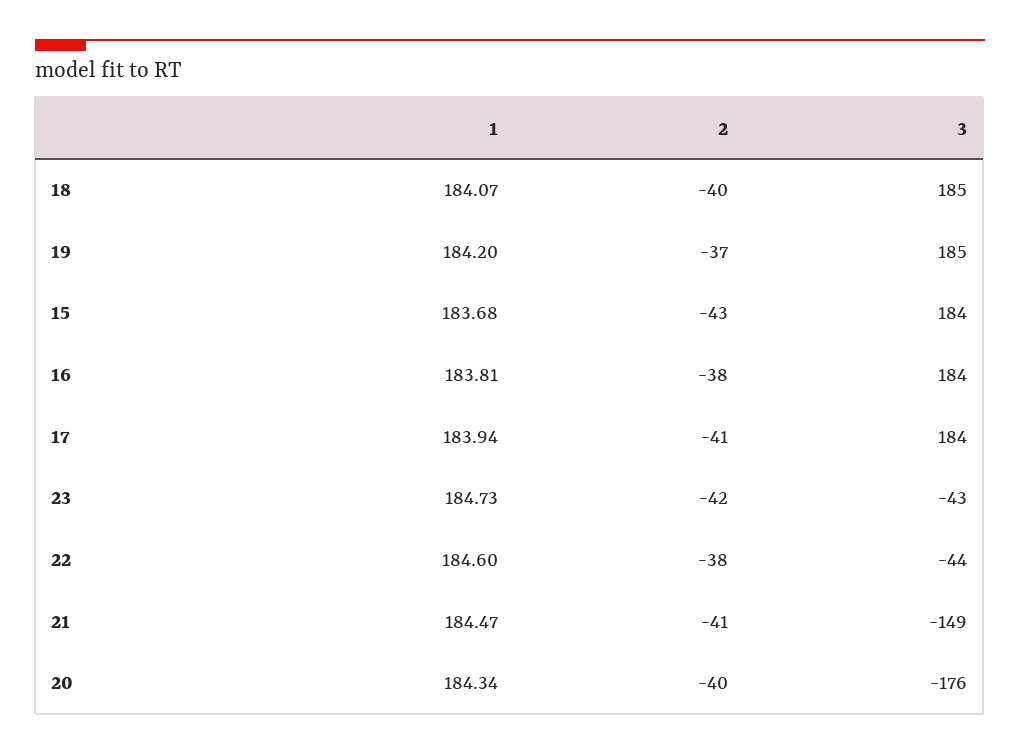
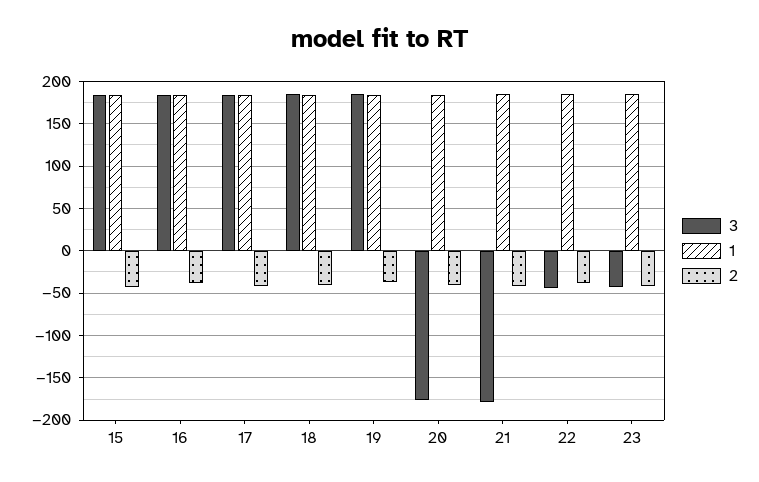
3, 21: -149 -> -180

